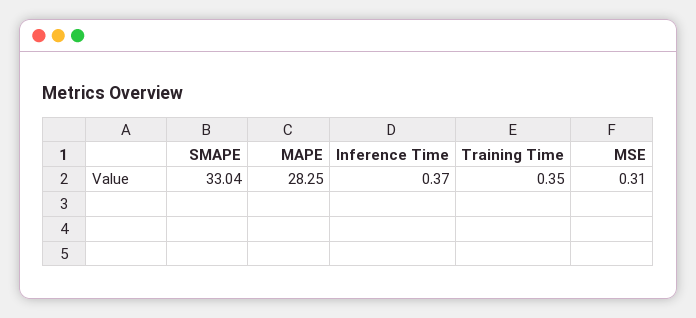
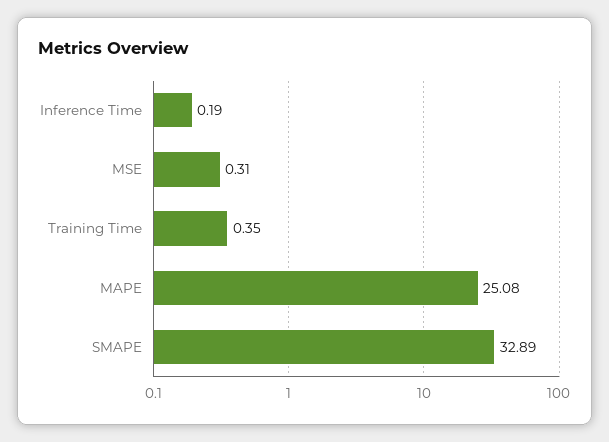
SMAPE: 33.04 -> 32.89
MAPE: 28.25 -> 25.08
Inference Time: 0.37 -> 0.19

